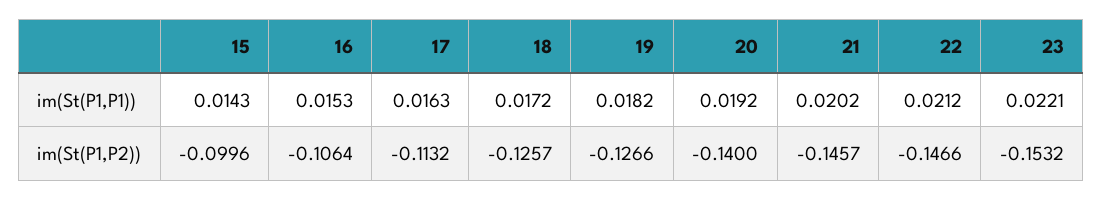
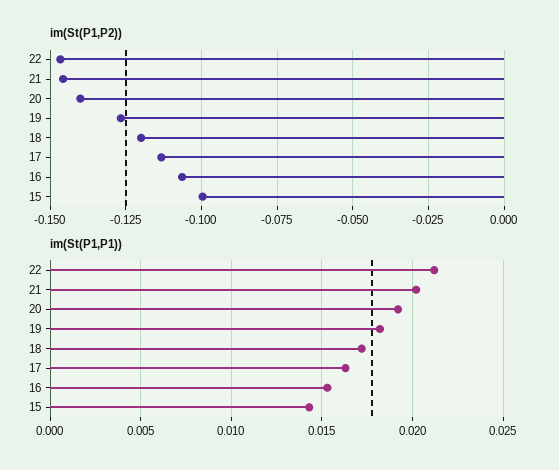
im(St(P1,P1)), 23: 0.0221 -> none
im(St(P1,P2)), 18: -0.1257 -> -0.12
im(St(P1,P2)), 23: -0.1532 -> none

